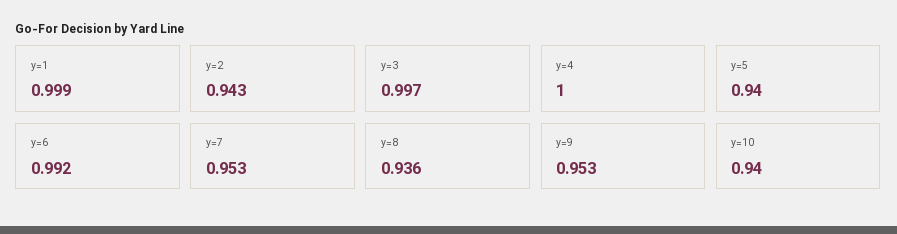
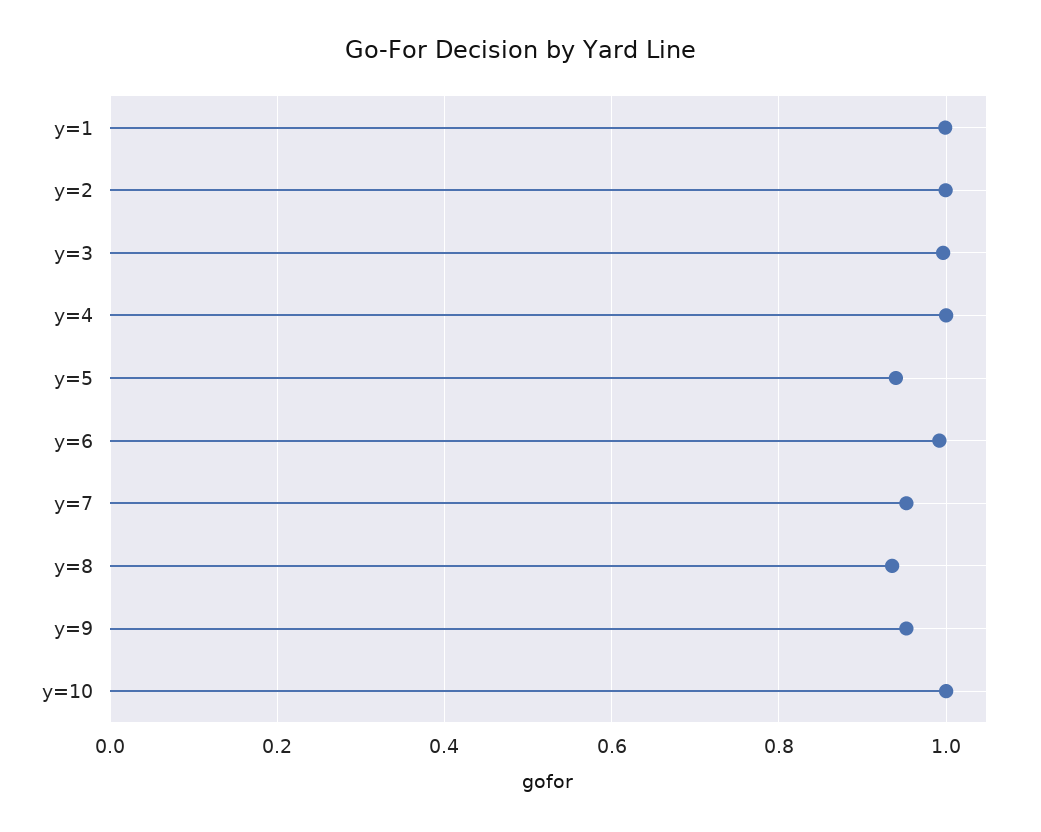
y=2: 0.943 -> 1
y=10: 0.94 -> 1

